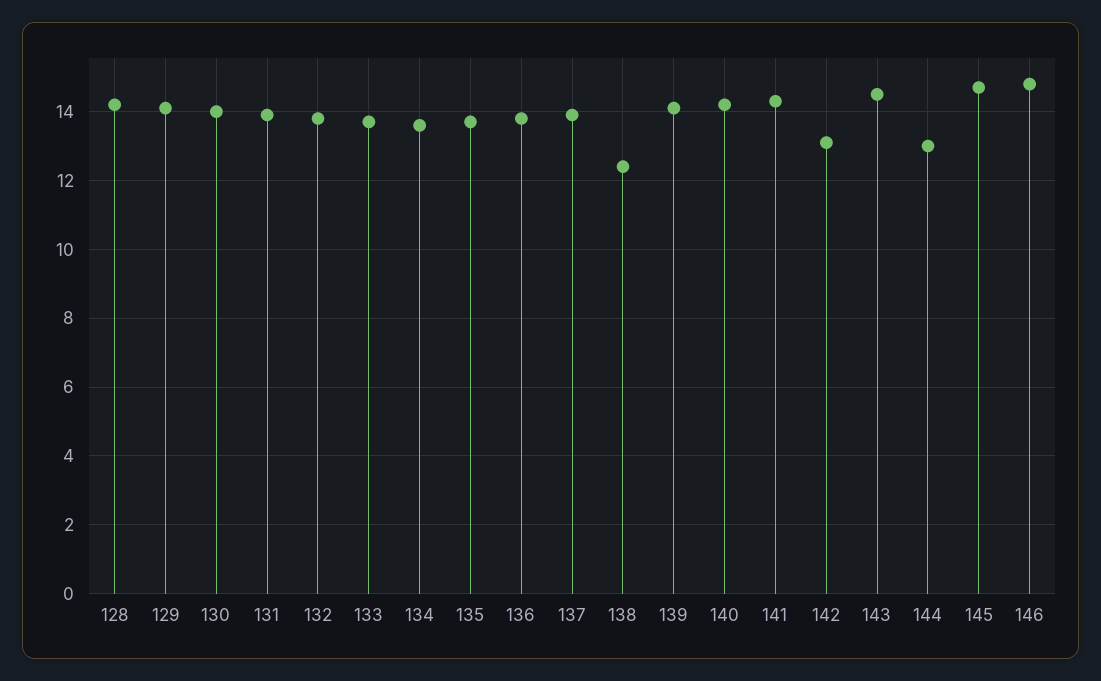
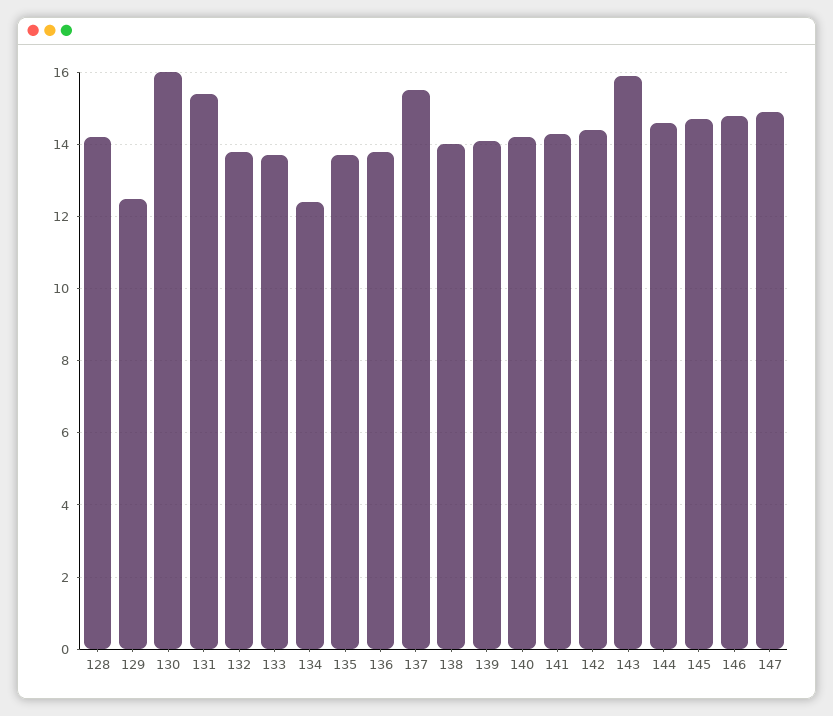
129: 14 -> 12.5
130: 14 -> 16
131: 14 -> 15.5
134: 13.5 -> 12.5
137: 14 -> 15.5
138: 12.5 -> 14
142: 13 -> 14.5
143: 14.5 -> 16
144: 13 -> 14.5
147: none -> 15

